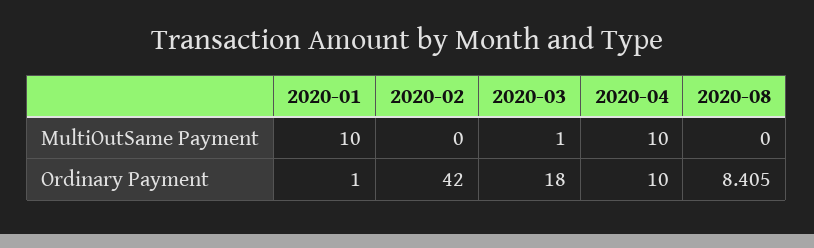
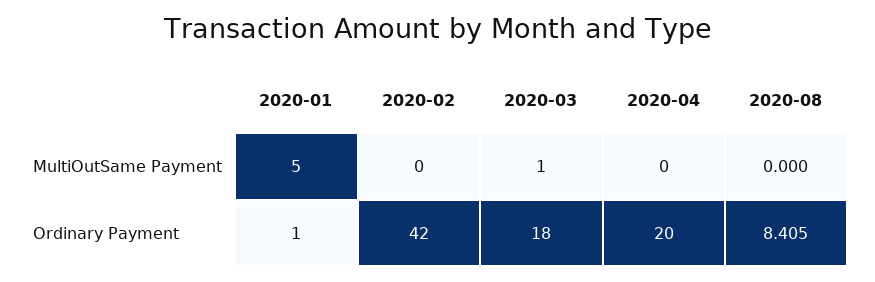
2020-01, MultiOutSame Payment: 10 -> 5
2020-04, MultiOutSame Payment: 10 -> 0
2020-04, Ordinary Payment: 10 -> 20

